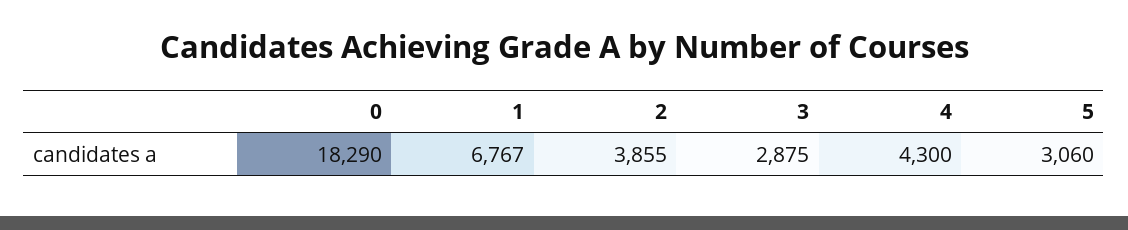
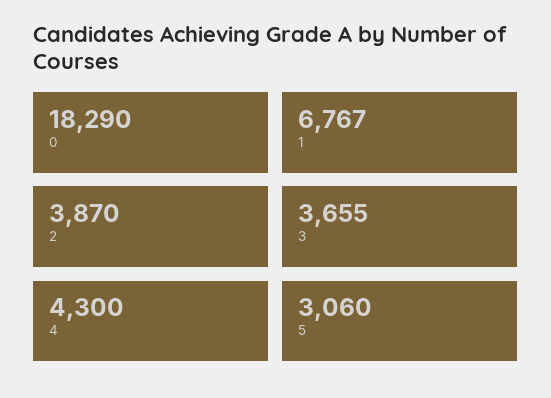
2: 3855 -> 3870
3: 2875 -> 3655

